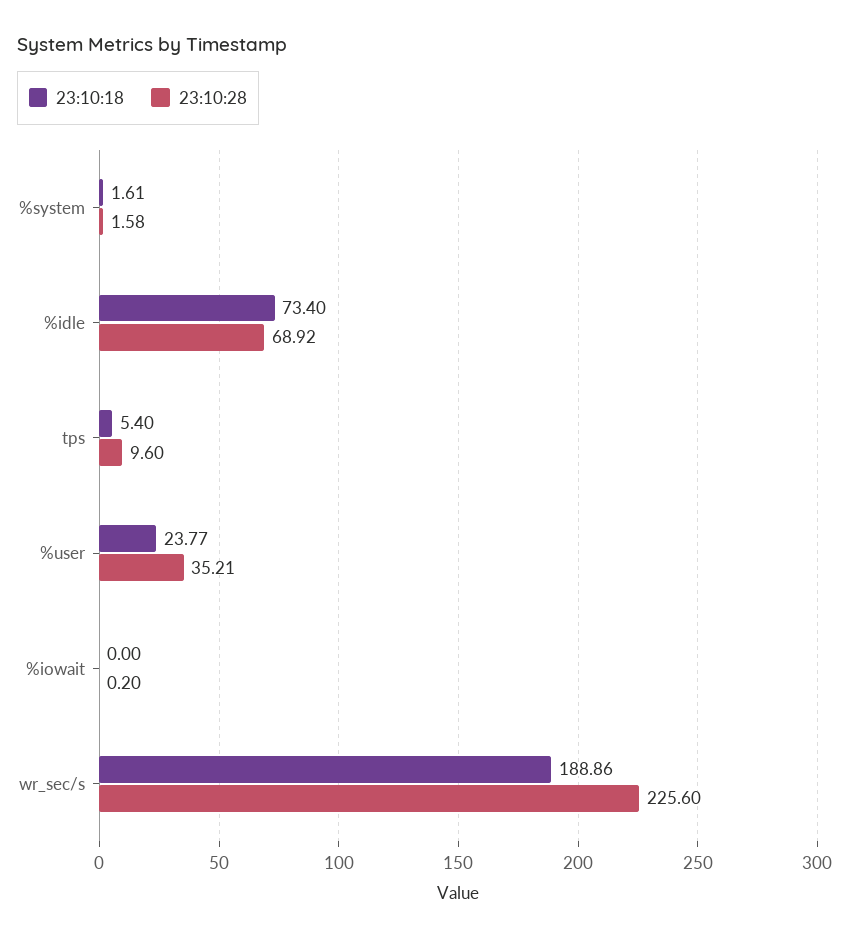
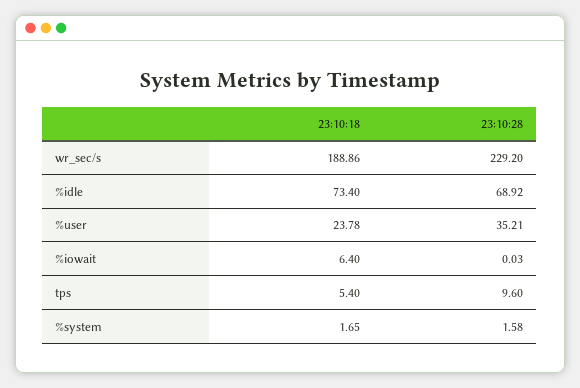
23:10:18, %system: 1.61 -> 1.65
23:10:18, %user: 23.77 -> 23.78
23:10:18, %iowait: 0 -> 6.4
23:10:28, %iowait: 0.2 -> 0.03
23:10:28, wr_sec/s: 225.6 -> 229.2

